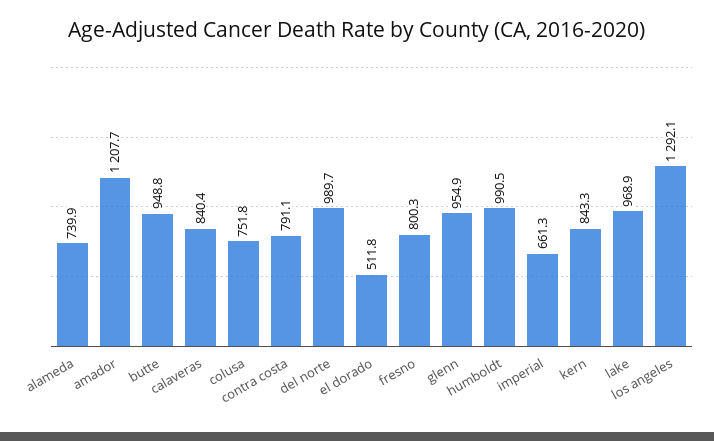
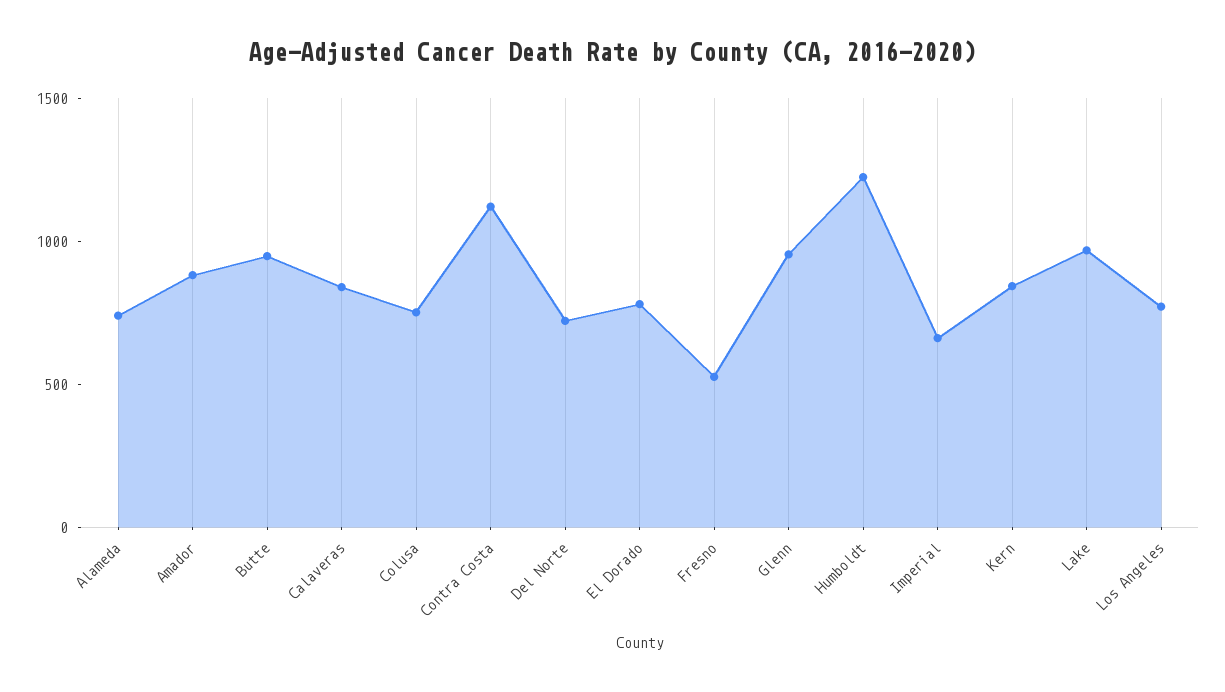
amador: 1207.7 -> 900
contra costa: 791.1 -> 1100
del norte: 989.7 -> 700
el dorado: 511.8 -> 800
fresno: 800.3 -> 500
humboldt: 990.5 -> 1200
los angeles: 1292.1 -> 800

